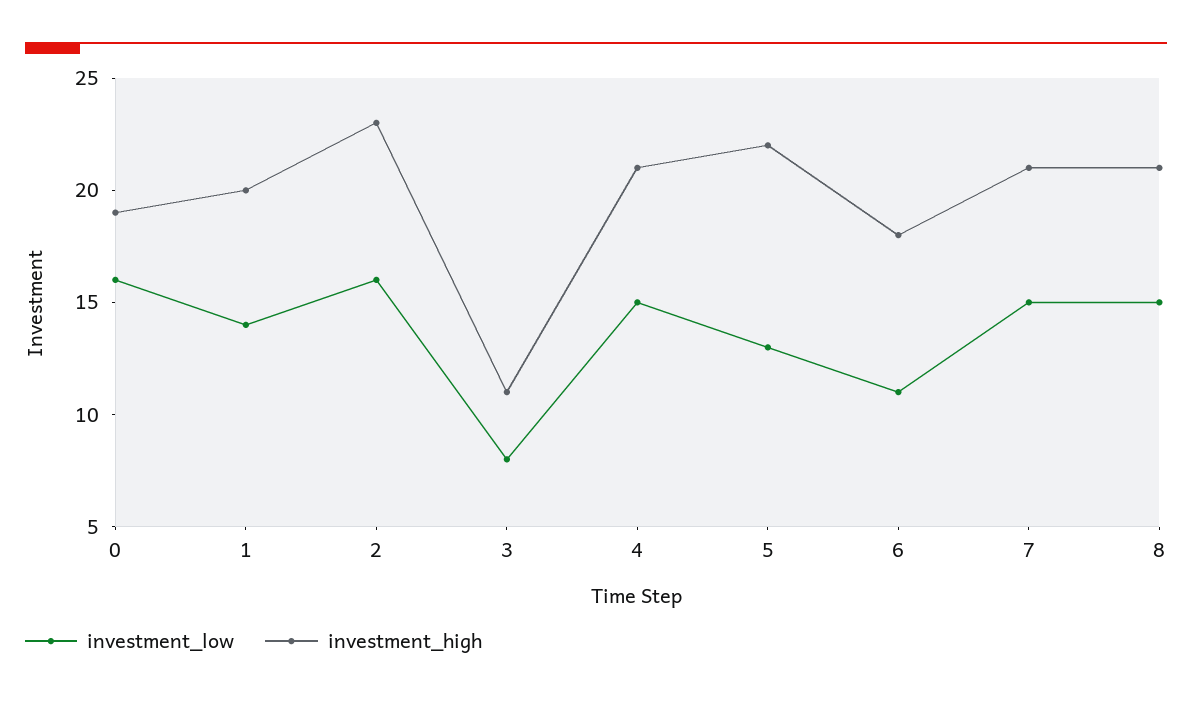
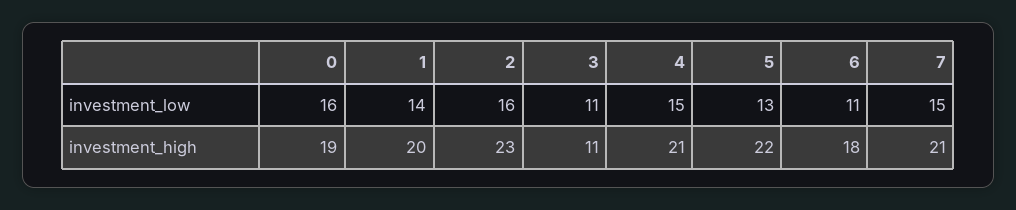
investment_low, 3: 8 -> 11
investment_low, 8: 15 -> none
investment_high, 8: 21 -> none

